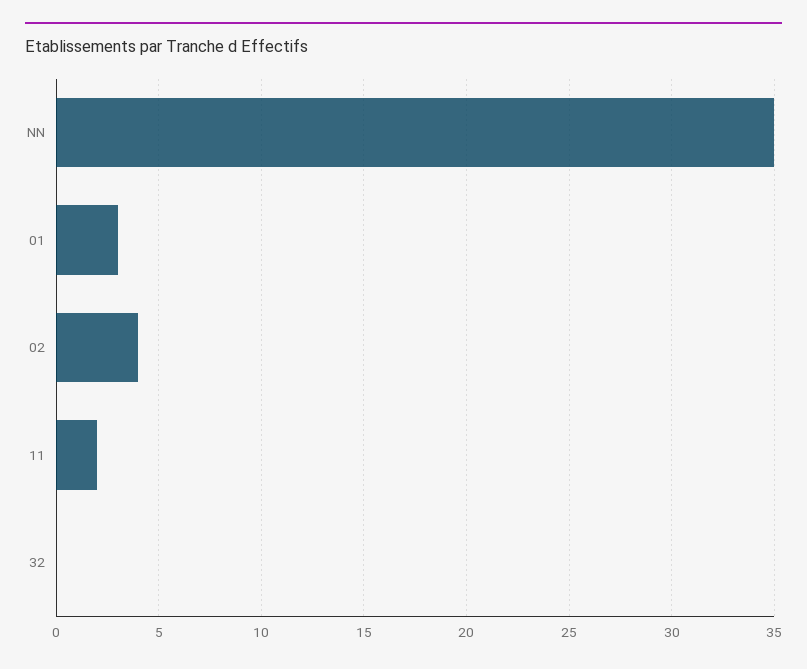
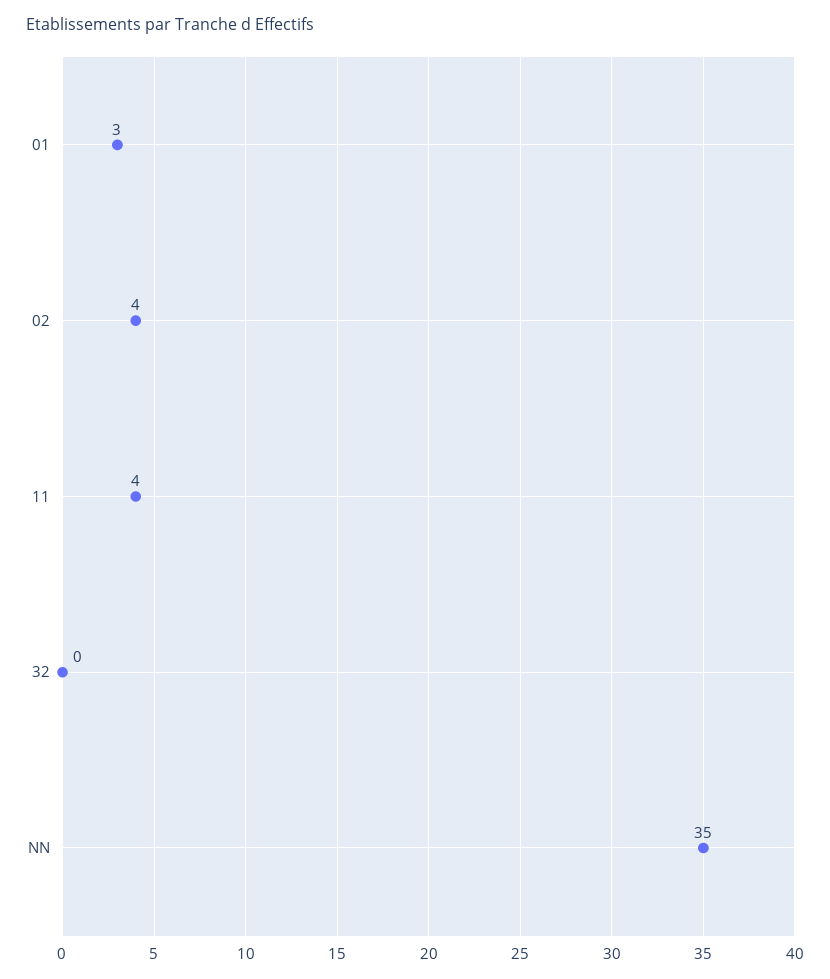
11: 2 -> 4

